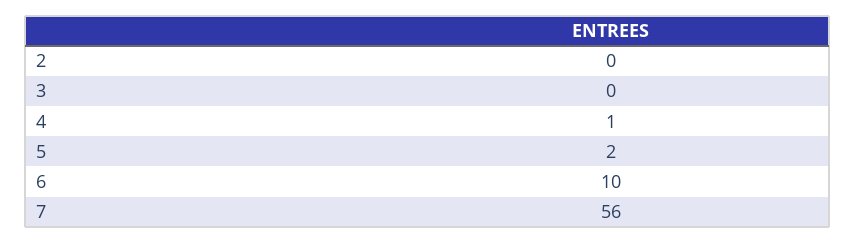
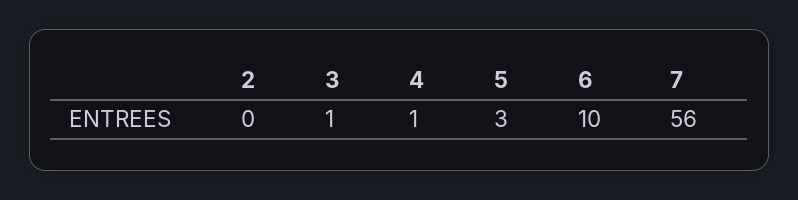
3: 0 -> 1
5: 2 -> 3

